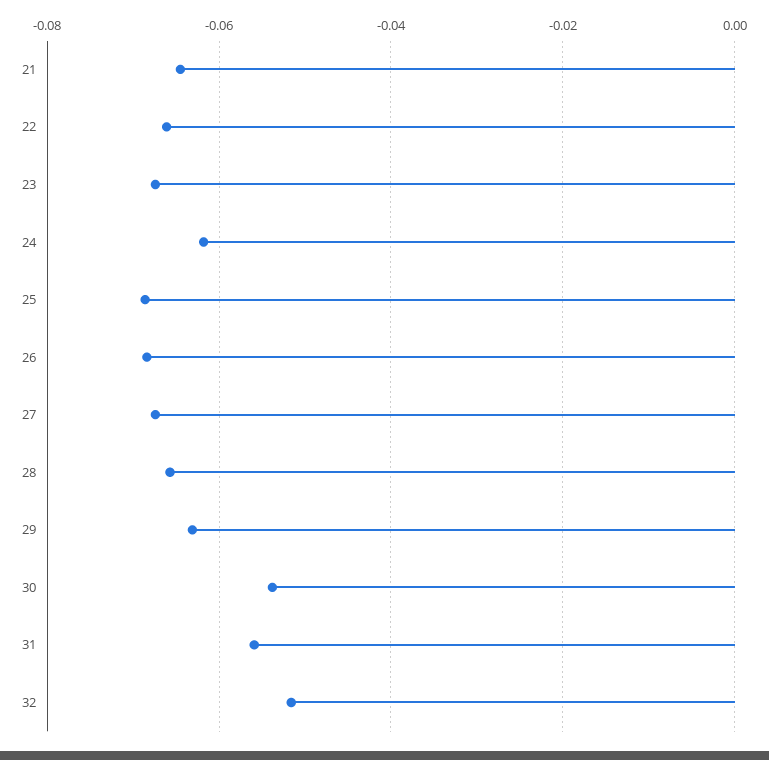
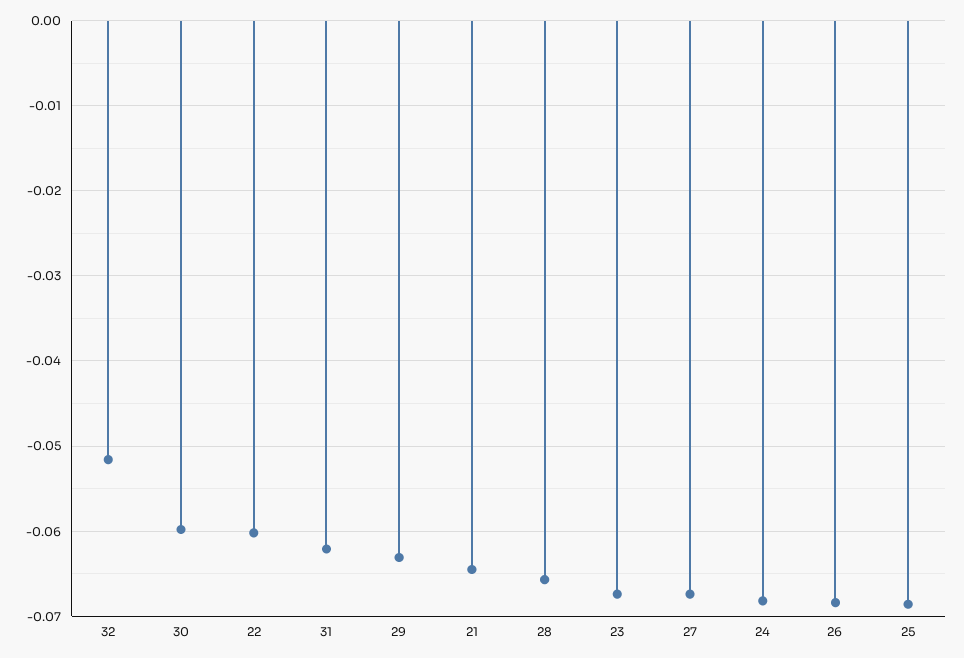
22: -0.066 -> -0.06
24: -0.062 -> -0.068
30: -0.054 -> -0.06
31: -0.056 -> -0.062

